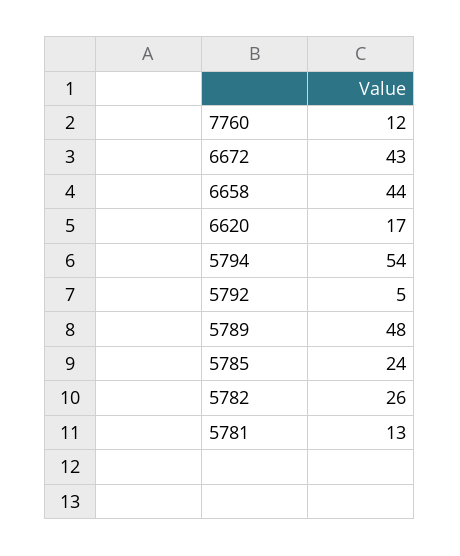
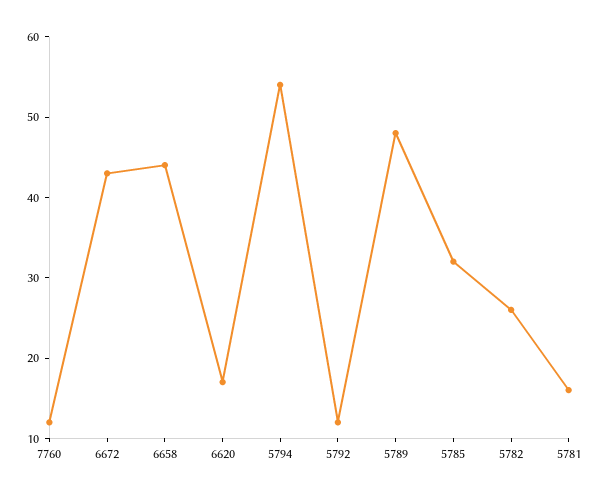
5792: 5 -> 12
5785: 24 -> 32
5781: 13 -> 16

